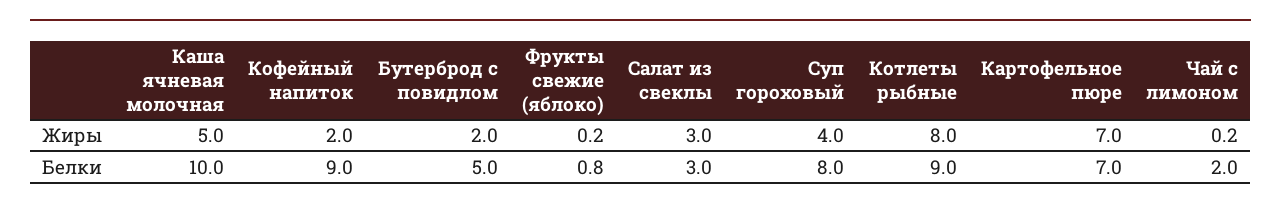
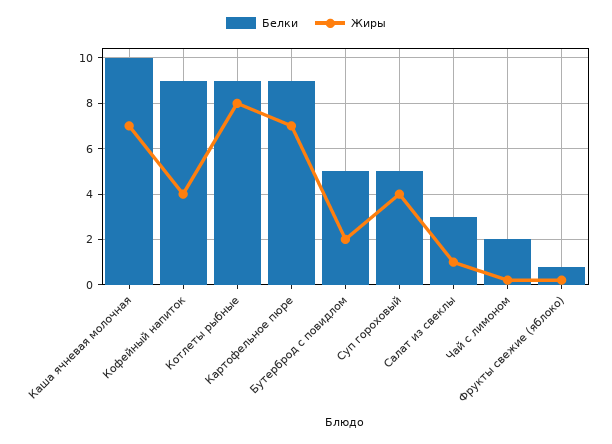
Жиры, Каша ячневая молочная: 5 -> 7
Жиры, Кофейный напиток: 2 -> 4
Жиры, Салат из свеклы: 3 -> 1
Белки, Суп гороховый: 8 -> 5
Белки, Картофельное пюре: 7 -> 9

